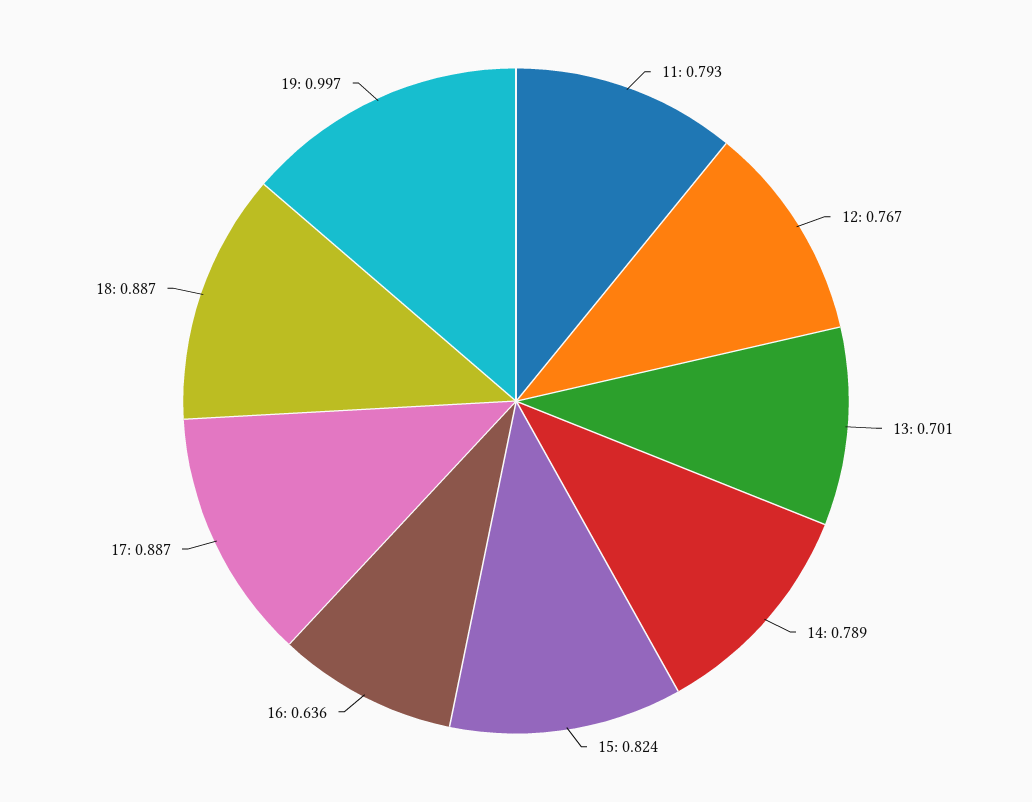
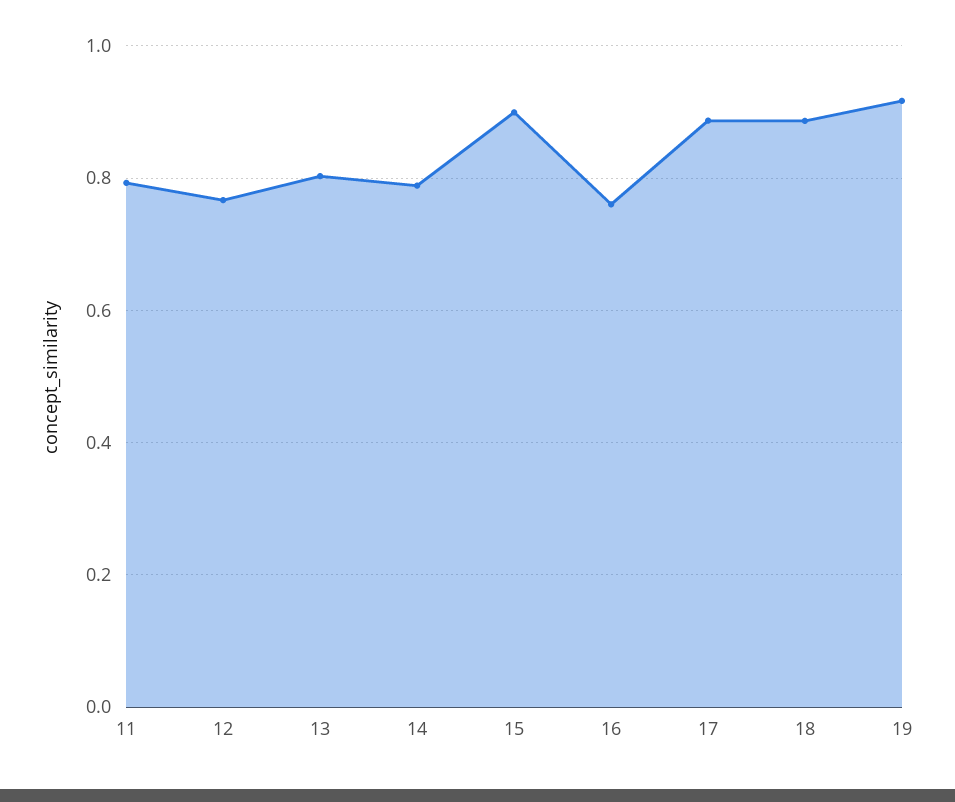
13: 0.701 -> 0.8
15: 0.824 -> 0.9
16: 0.636 -> 0.76
19: 0.997 -> 0.92

